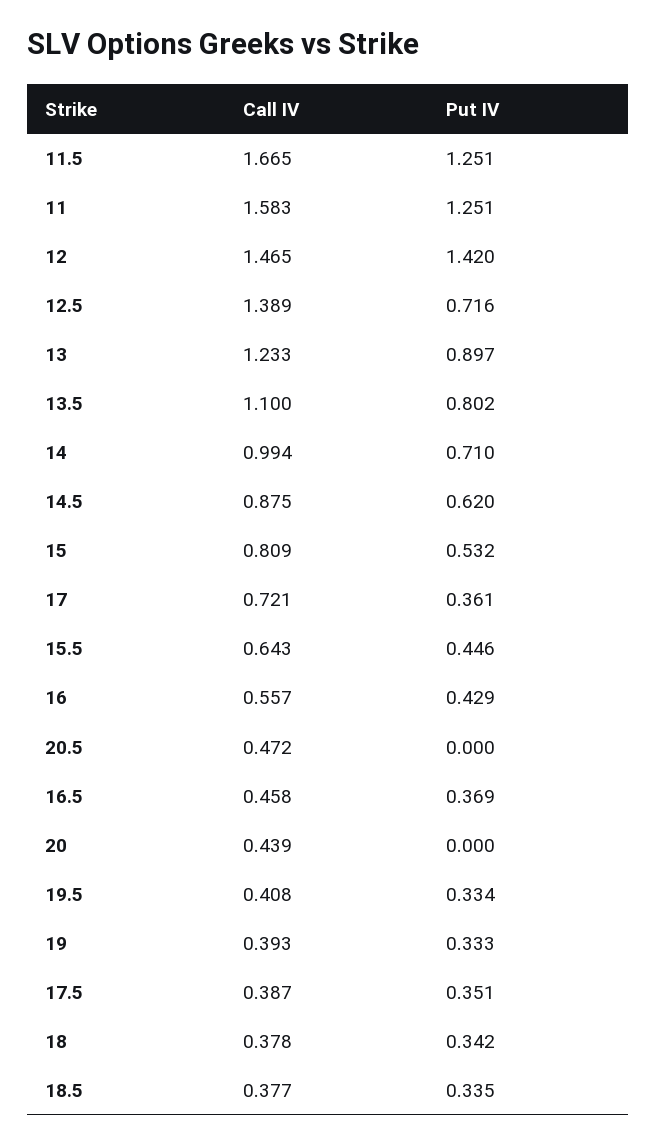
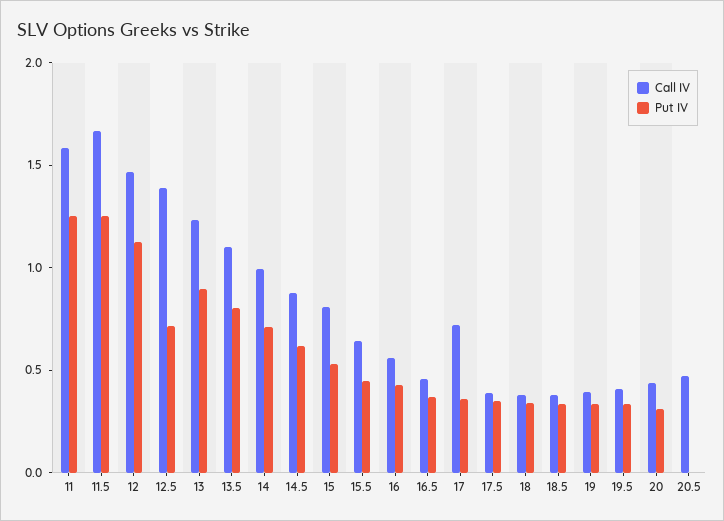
Put IV, 12: 1.42 -> 1.1
Put IV, 20: 0 -> 0.3

